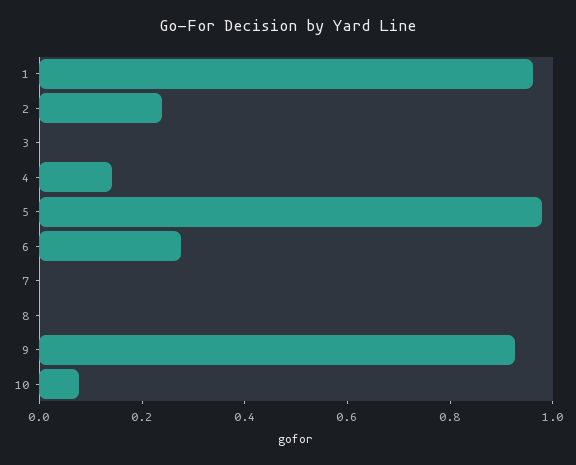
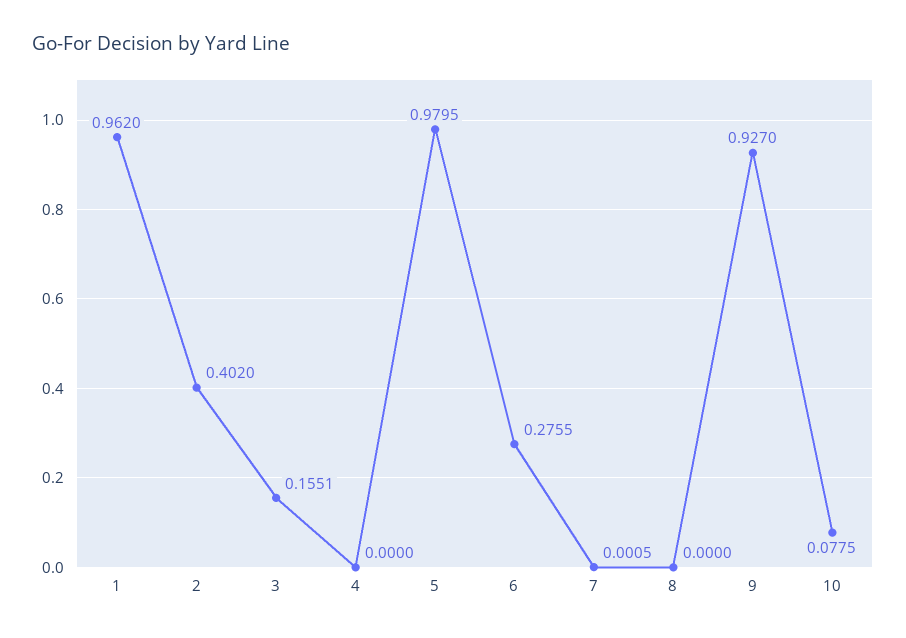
2: 0.25 -> 0.402
3: 0 -> 0.1551
4: 0.15 -> 0

